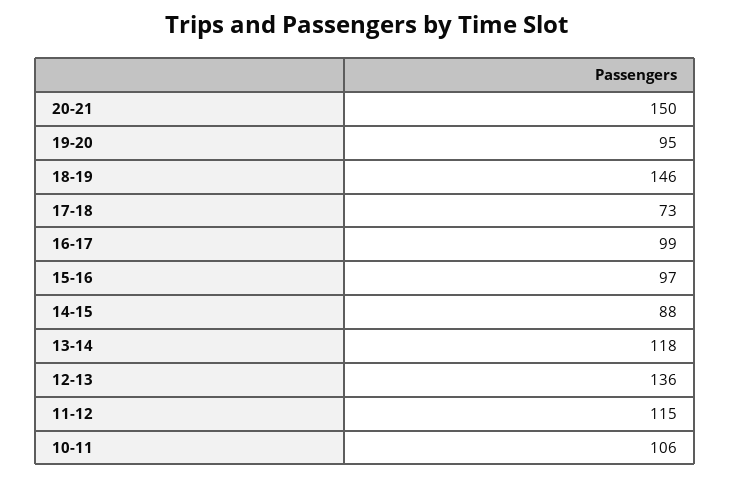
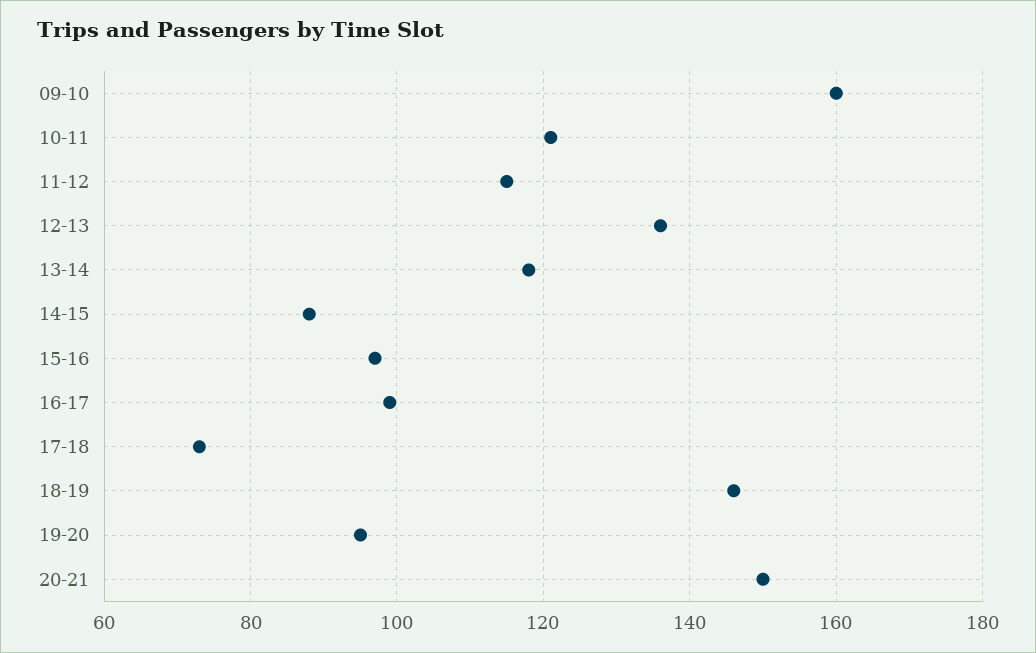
10-11: 106 -> 120
09-10: none -> 160

